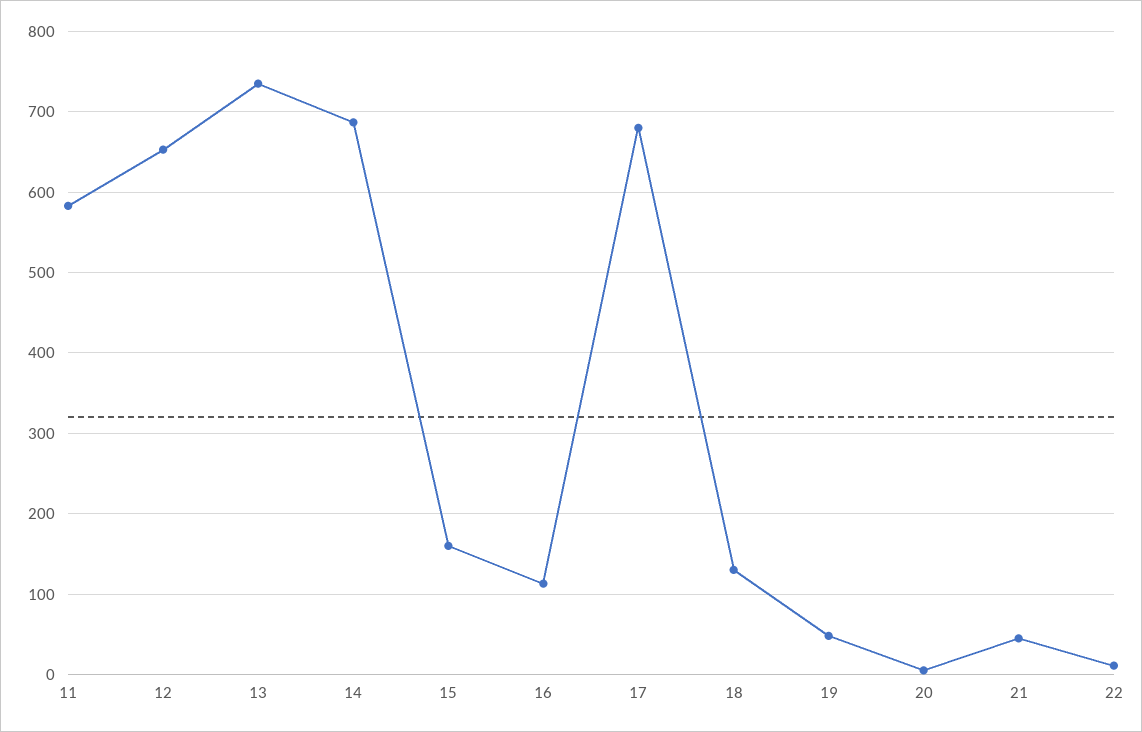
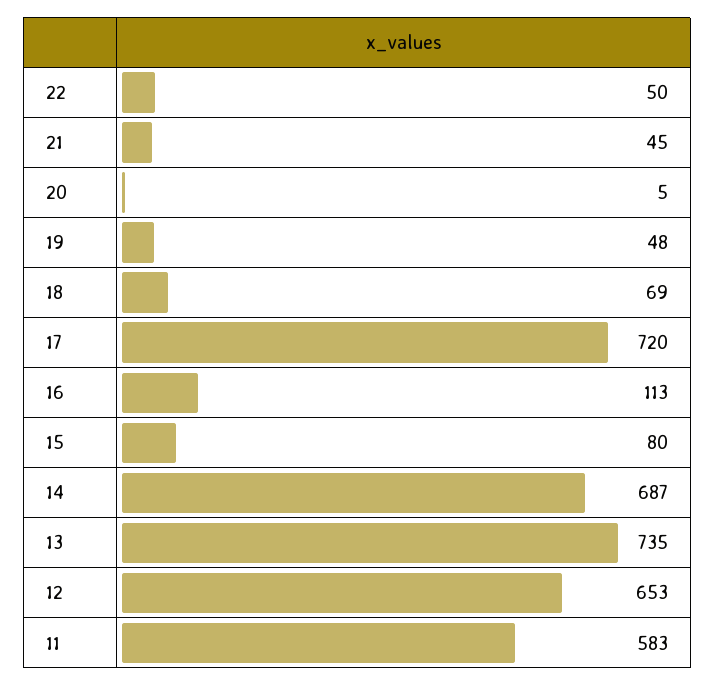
15: 160 -> 80
17: 680 -> 720
18: 130 -> 69
22: 10 -> 50

